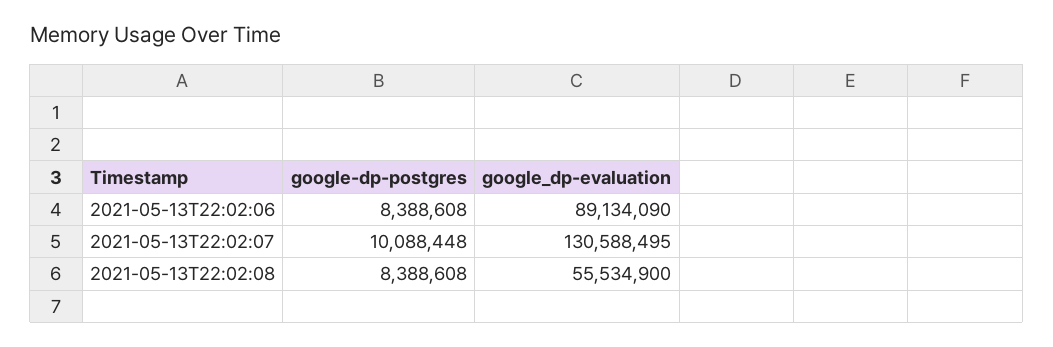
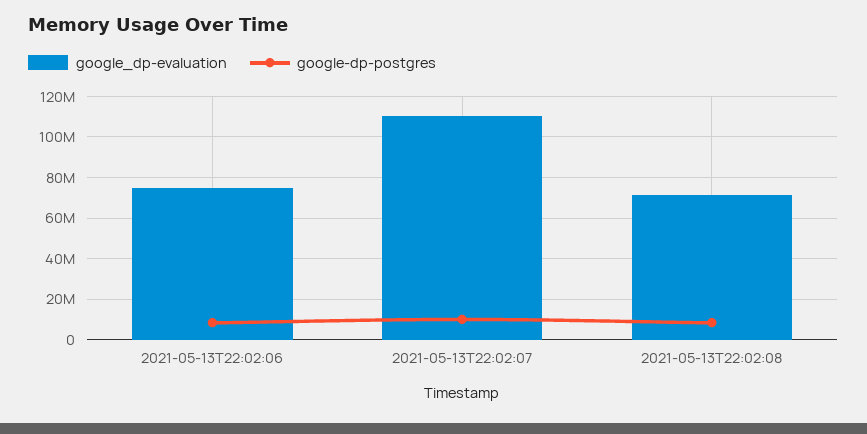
google_dp-evaluation, 2021-05-13T22:02:06: 89134090 -> 75000000
google_dp-evaluation, 2021-05-13T22:02:07: 130588495 -> 110000000
google_dp-evaluation, 2021-05-13T22:02:08: 55534900 -> 70000000

